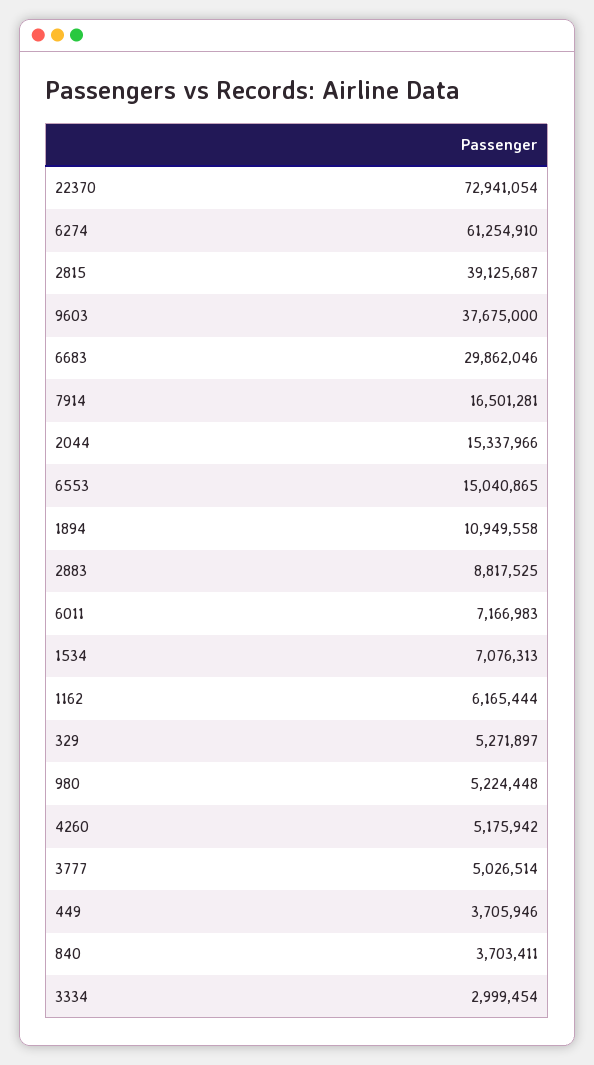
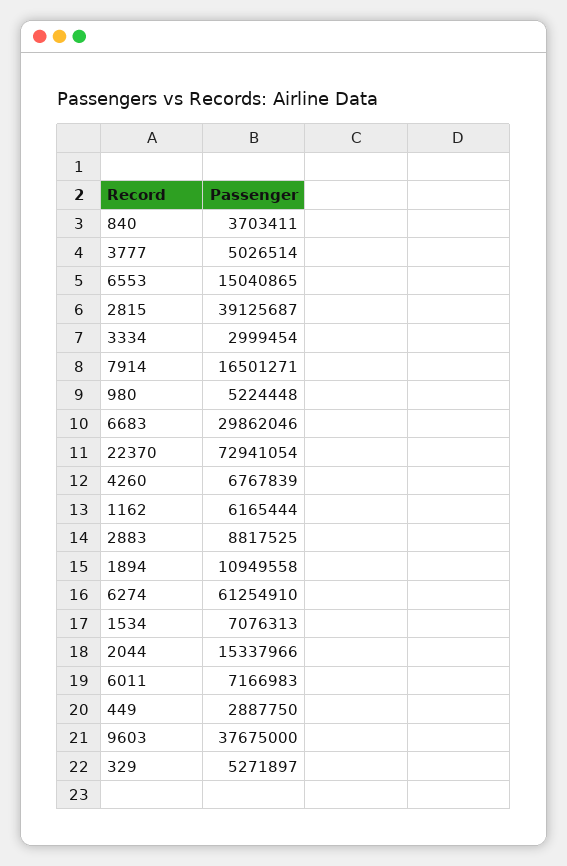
7914: 16501281 -> 16501271
4260: 5175942 -> 6767839
449: 3705946 -> 2887750

